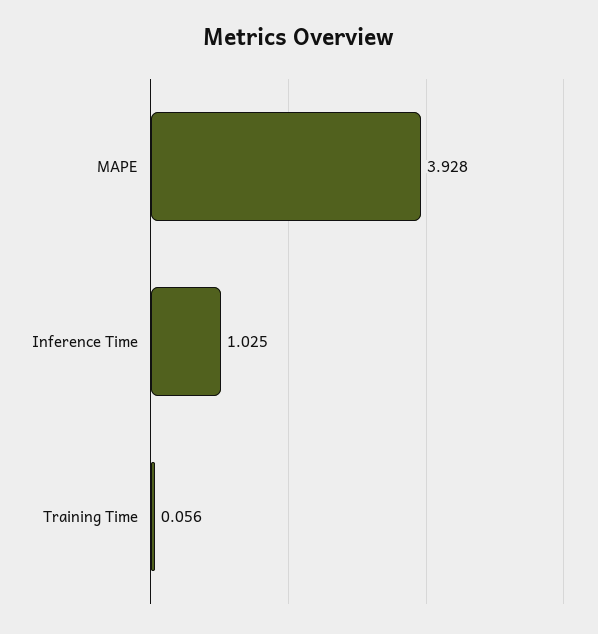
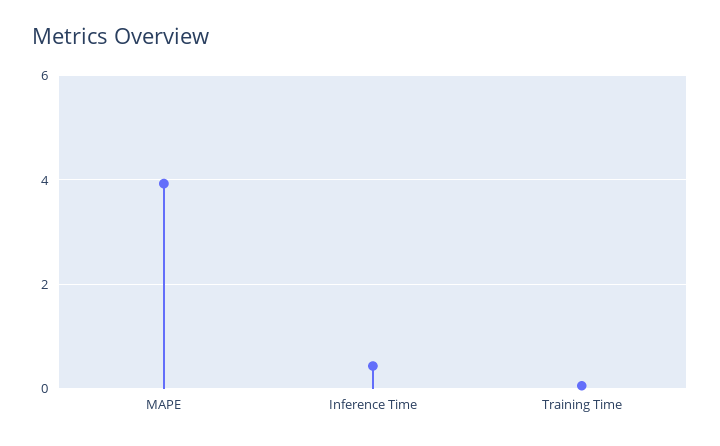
Inference Time: 1.025 -> 0.4

